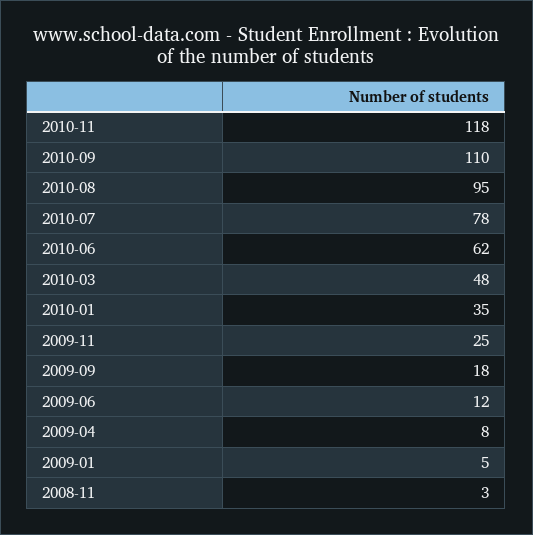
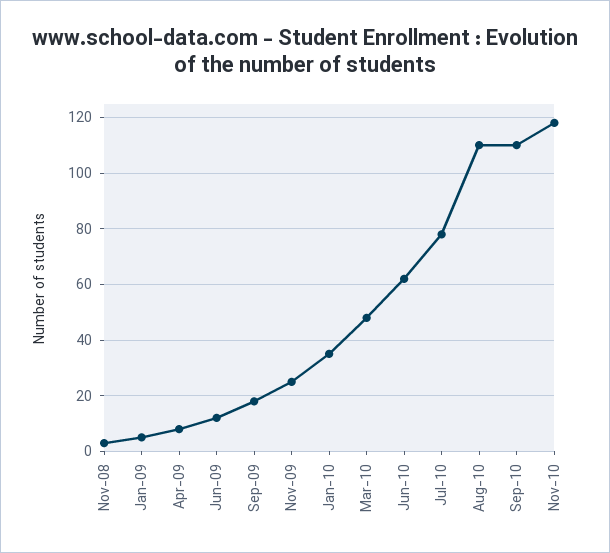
2010-08: 95 -> 110

